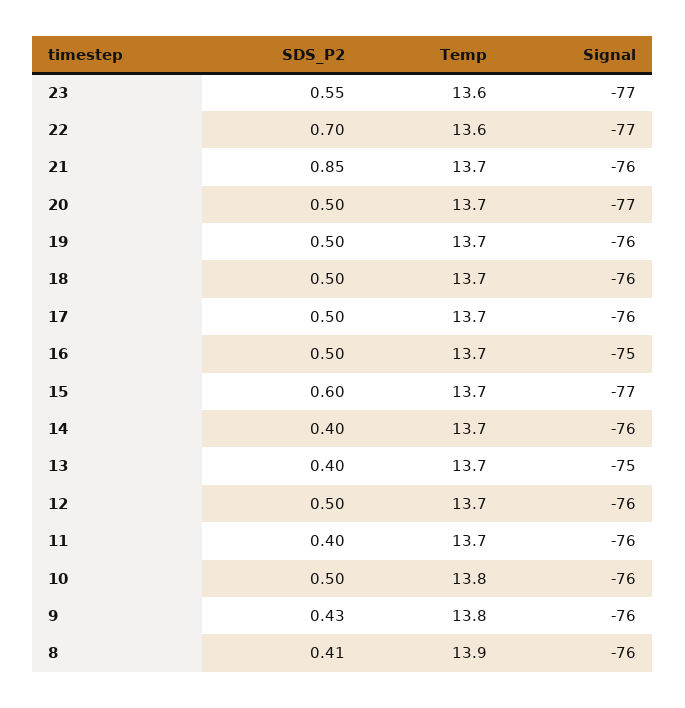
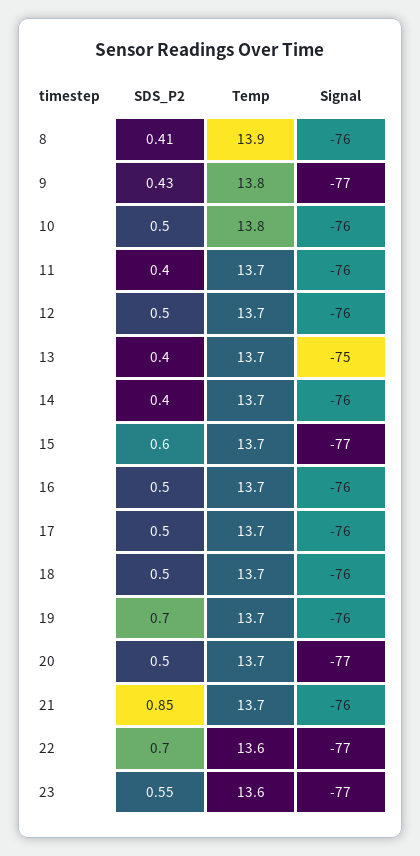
SDS_P2, 19: 0.5 -> 0.7
Signal, 16: -75 -> -76
Signal, 9: -76 -> -77

